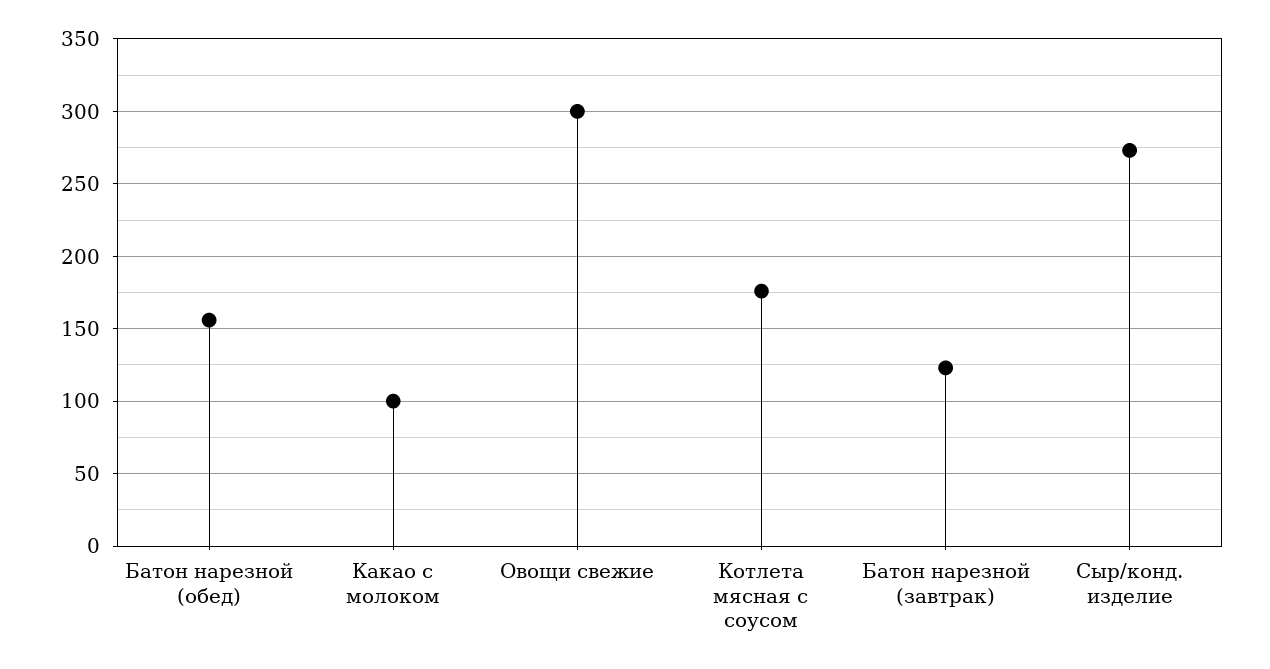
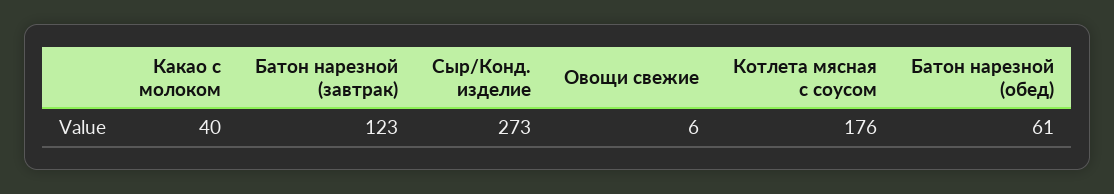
Батон нарезной (обед): 155 -> 61
Какао с молоком: 100 -> 40
Овощи свежие: 300 -> 6

